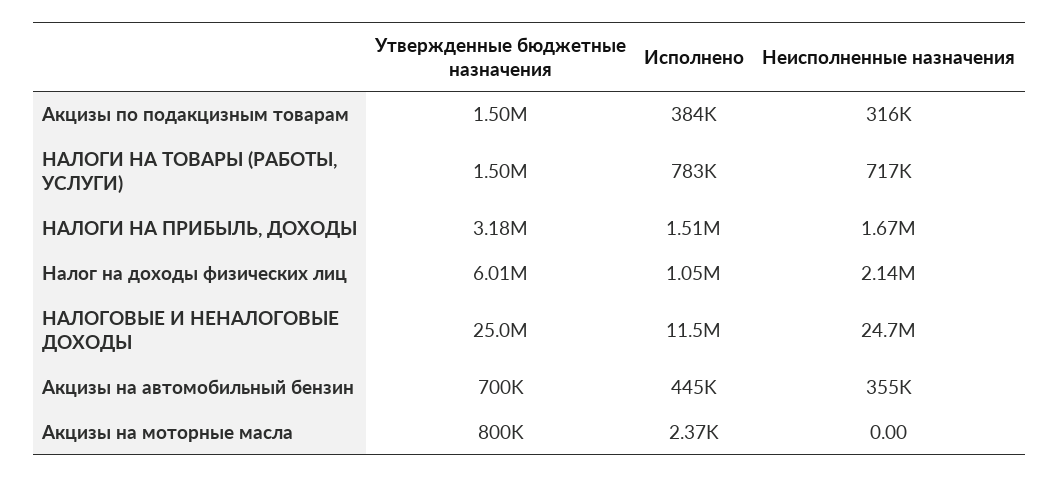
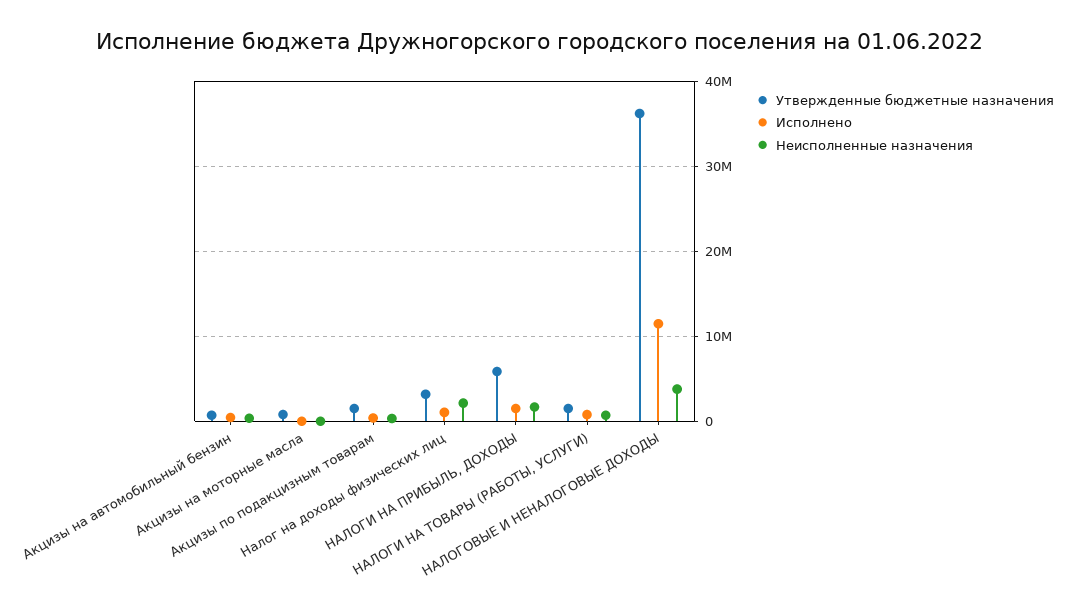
Утвержденные бюджетные назначения, НАЛОГИ НА ПРИБЫЛЬ, ДОХОДЫ: 3180000 -> 6000000
Утвержденные бюджетные назначения, Налог на доходы физических лиц: 6010000 -> 3000000
Утвержденные бюджетные назначения, НАЛОГОВЫЕ И НЕНАЛОГОВЫЕ ДОХОДЫ: 25000000 -> 36000000
Неисполненные назначения, НАЛОГОВЫЕ И НЕНАЛОГОВЫЕ ДОХОДЫ: 24700000 -> 4000000

